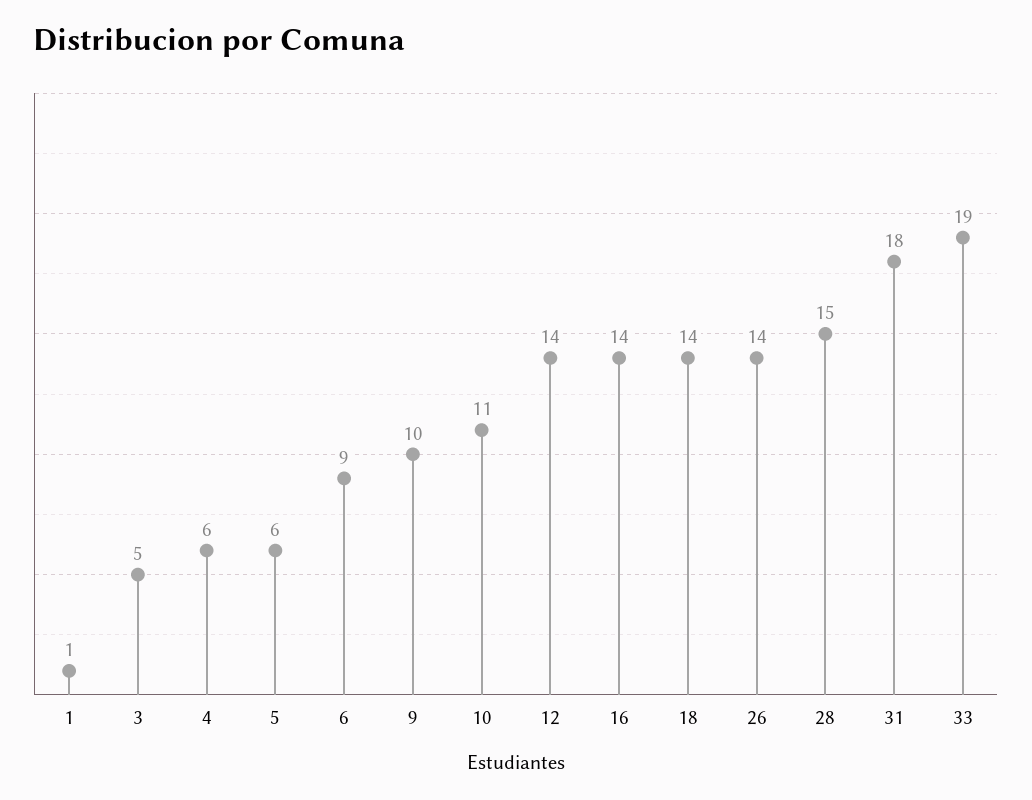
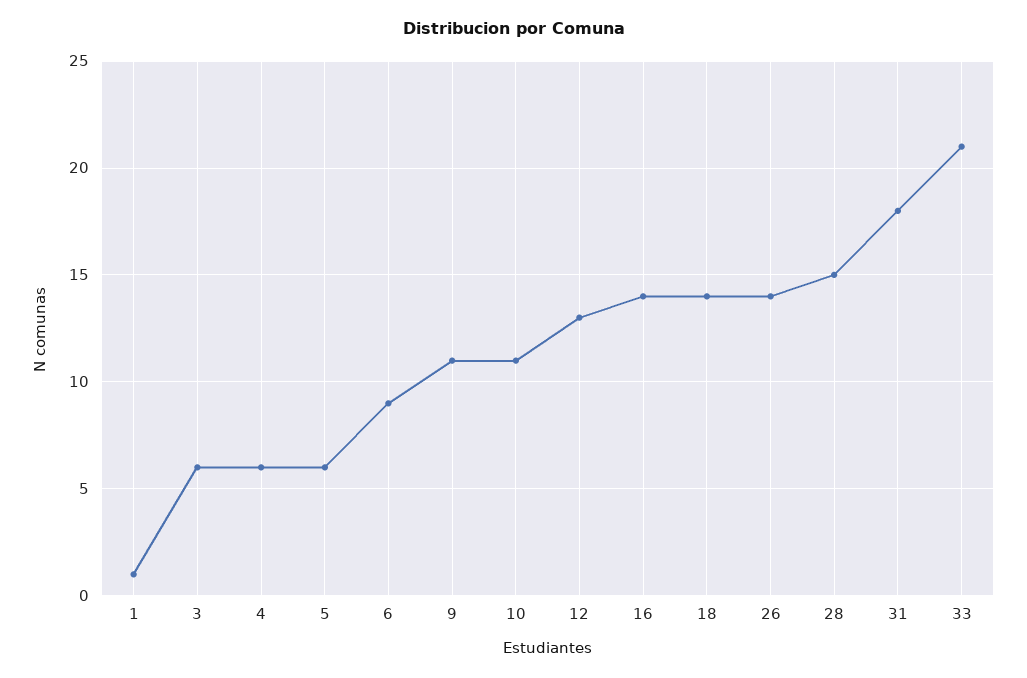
3: 5 -> 6
9: 10 -> 11
12: 14 -> 13
33: 19 -> 21

